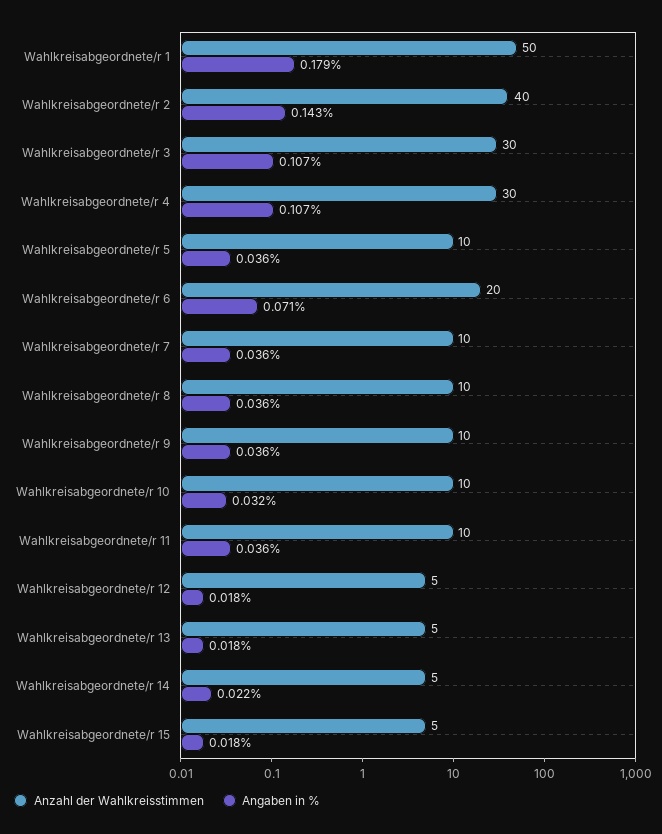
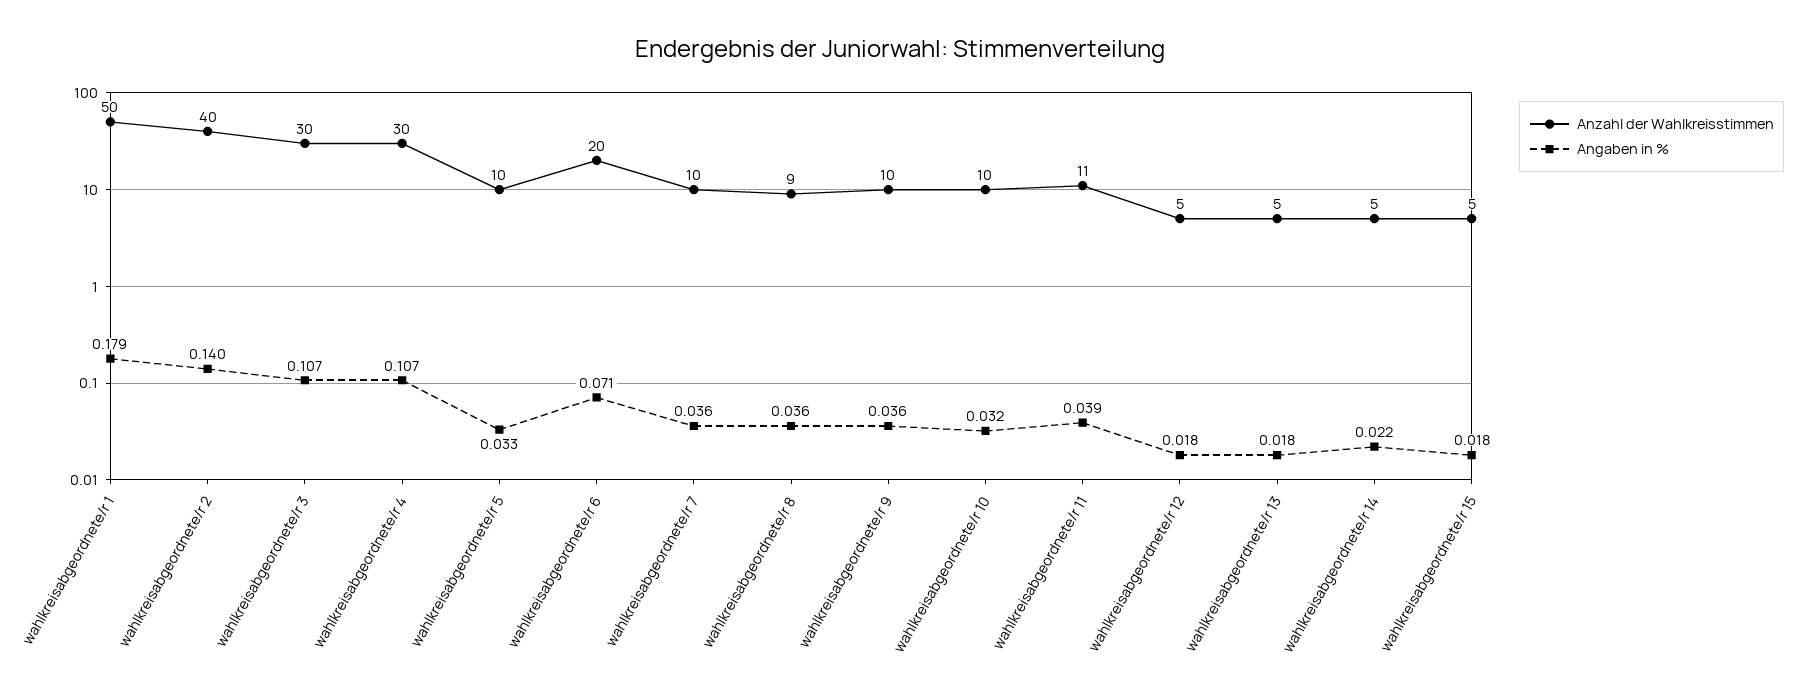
Angaben in %, Wahlkreisabgeordnete/r 2: 0.143 -> 0.14
Angaben in %, Wahlkreisabgeordnete/r 5: 0.036 -> 0.033
Anzahl der Wahlkreisstimmen, Wahlkreisabgeordnete/r 8: 10 -> 9
Anzahl der Wahlkreisstimmen, Wahlkreisabgeordnete/r 11: 10 -> 11
Angaben in %, Wahlkreisabgeordnete/r 11: 0.036 -> 0.039

